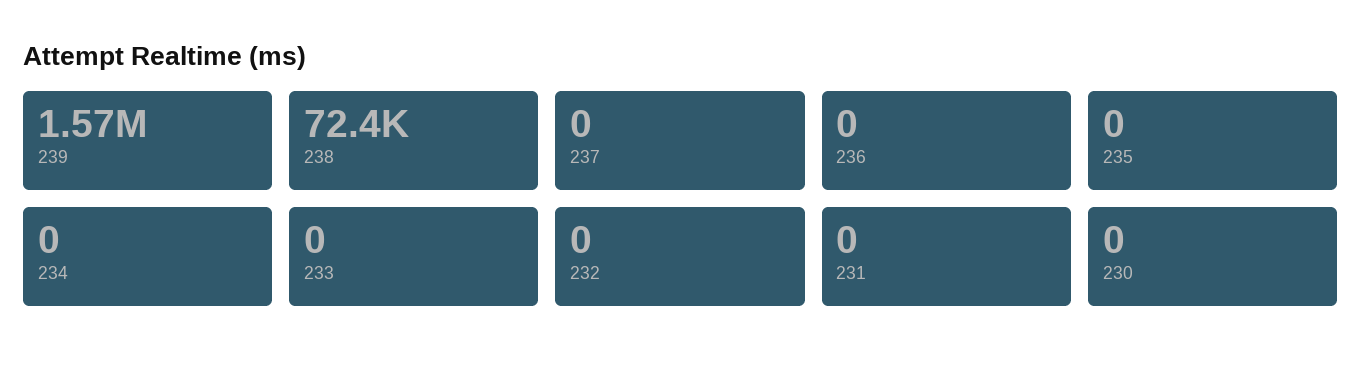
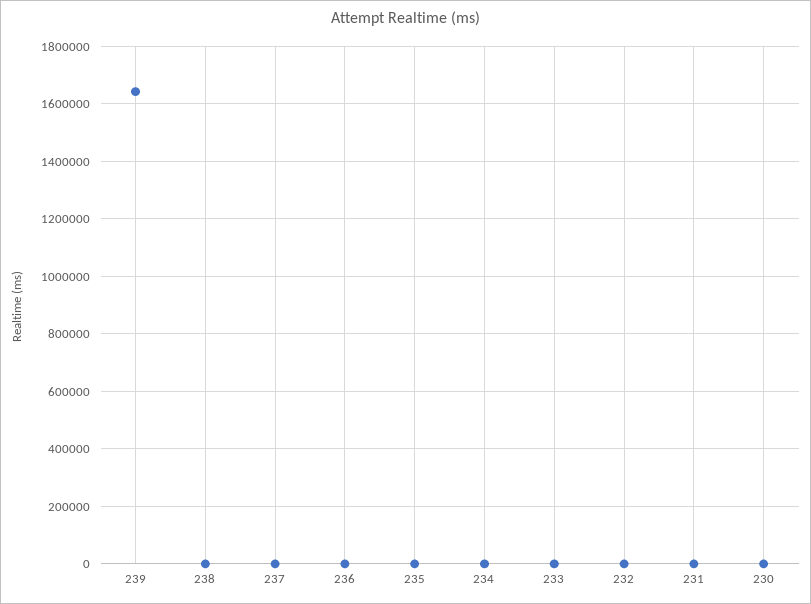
239: 1570000 -> 1650000
238: 72400 -> 0

